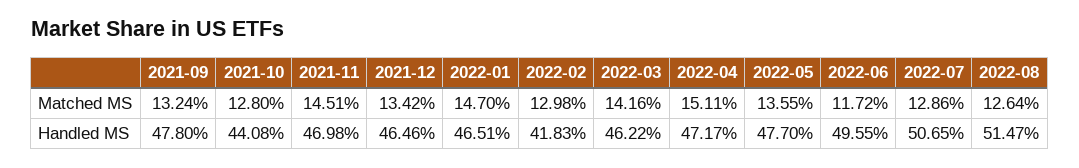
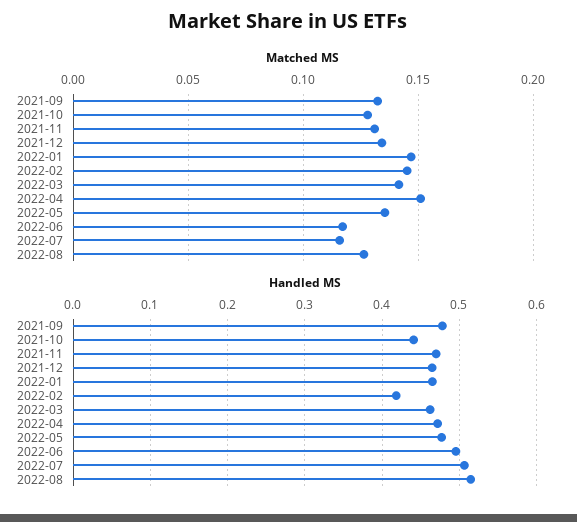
Matched MS, 2021-11: 0.1451 -> 0.13
Matched MS, 2022-02: 0.1298 -> 0.145
Matched MS, 2022-07: 0.1286 -> 0.115

